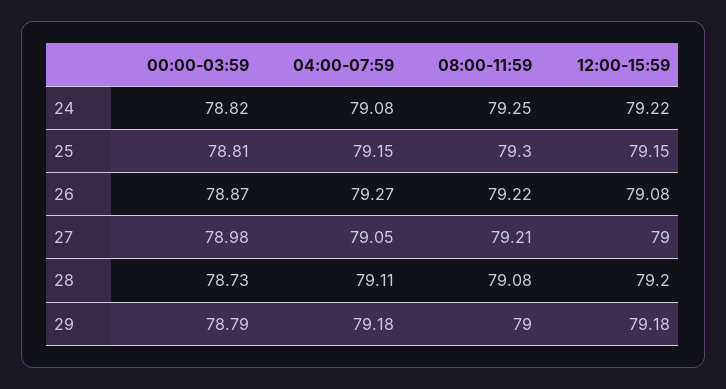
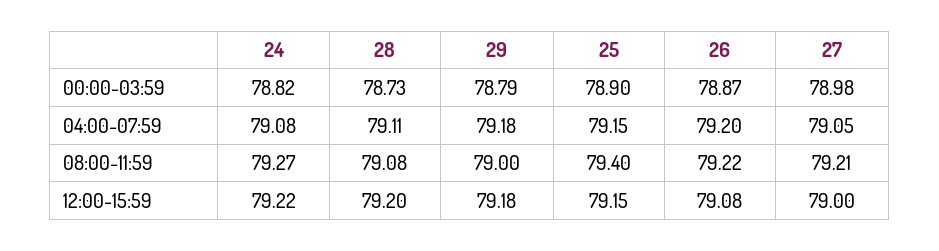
08:00-11:59, 24: 79.25 -> 79.27
00:00-03:59, 25: 78.81 -> 78.9
08:00-11:59, 25: 79.3 -> 79.4
04:00-07:59, 26: 79.27 -> 79.2

